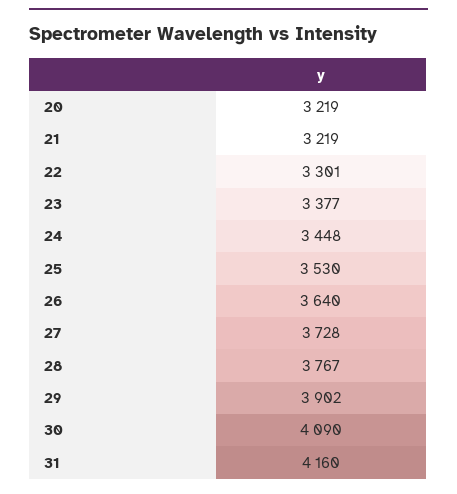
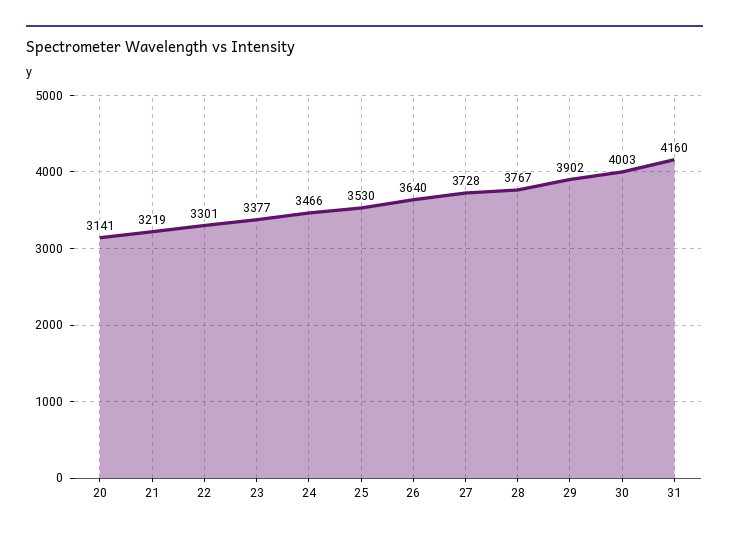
20: 3219 -> 3141
24: 3448 -> 3466
30: 4090 -> 4003

